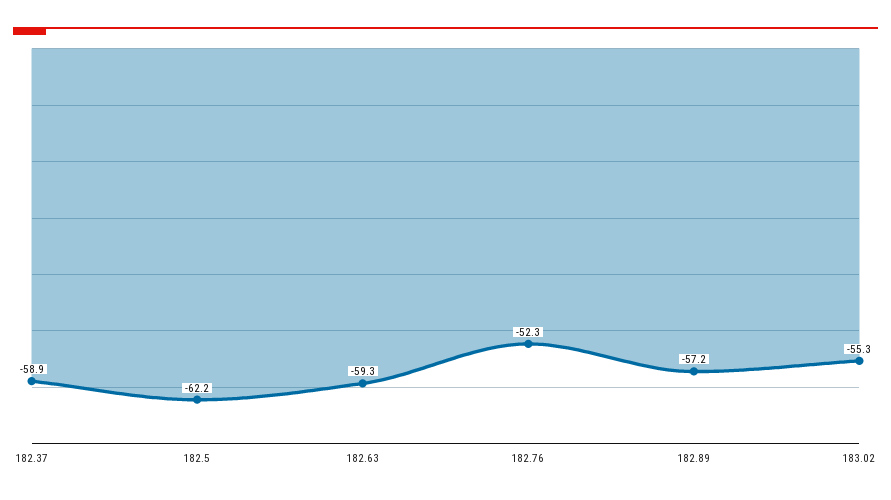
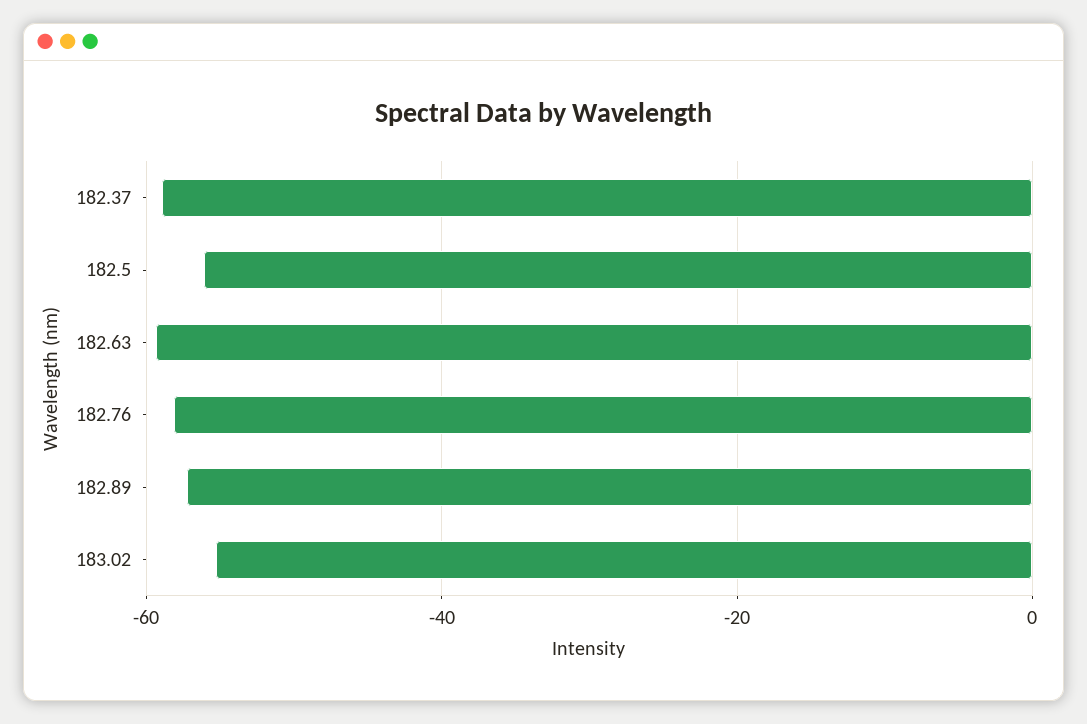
182.5: -62.2 -> -56
182.76: -52.3 -> -58

